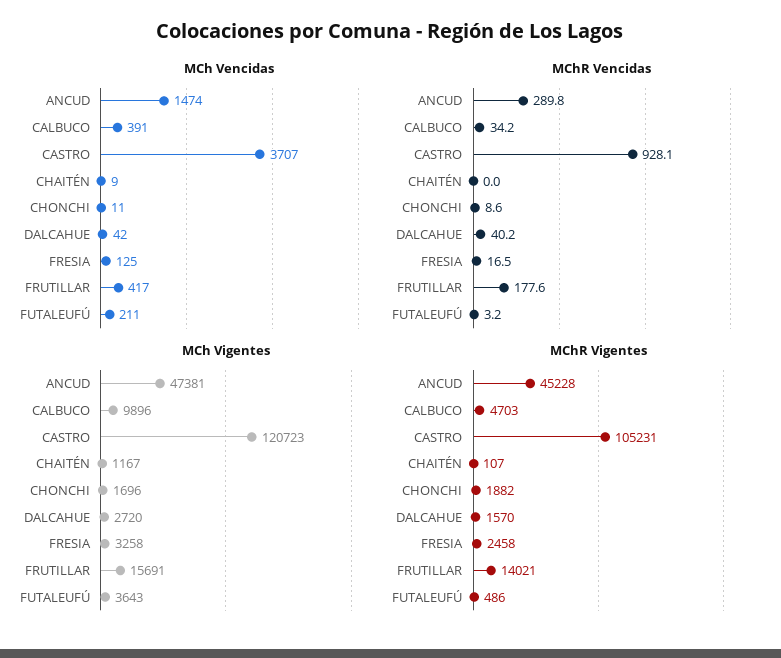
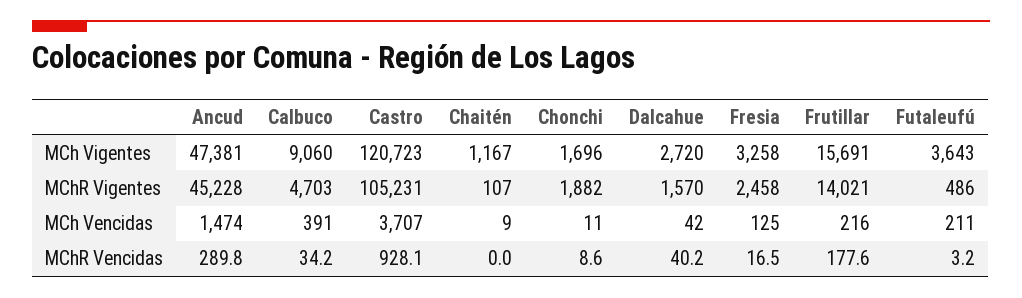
MCh Vencidas, FRUTILLAR: 417 -> 216
MCh Vigentes, CALBUCO: 9896 -> 9060

